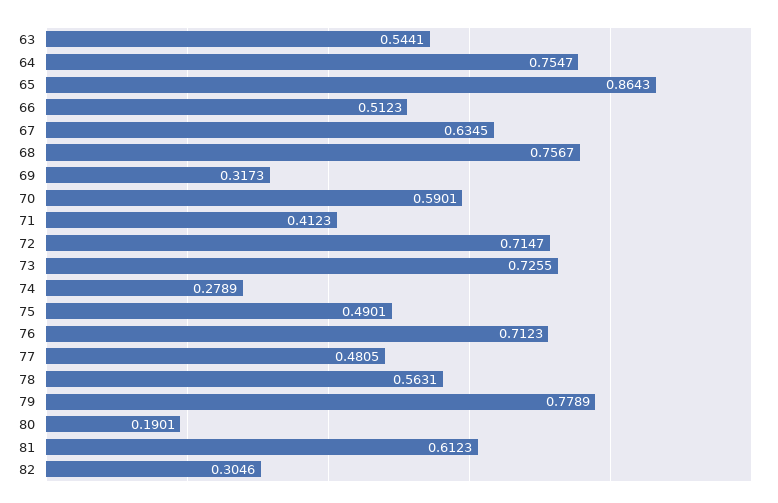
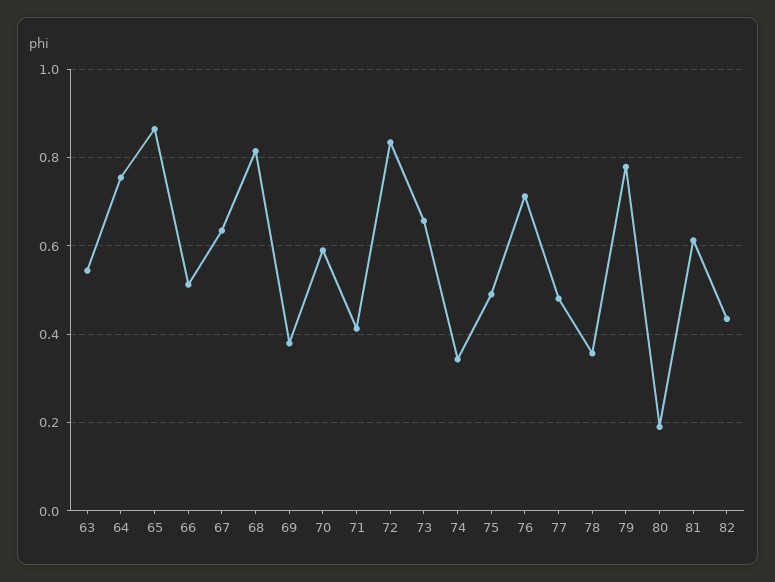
68: 0.7567 -> 0.82
69: 0.3173 -> 0.38
72: 0.7147 -> 0.84
73: 0.7255 -> 0.66
74: 0.2789 -> 0.34
78: 0.5631 -> 0.36
82: 0.3046 -> 0.44

